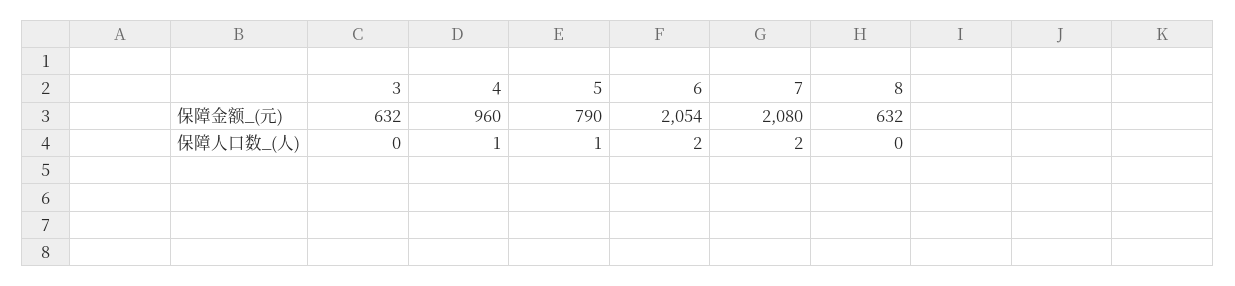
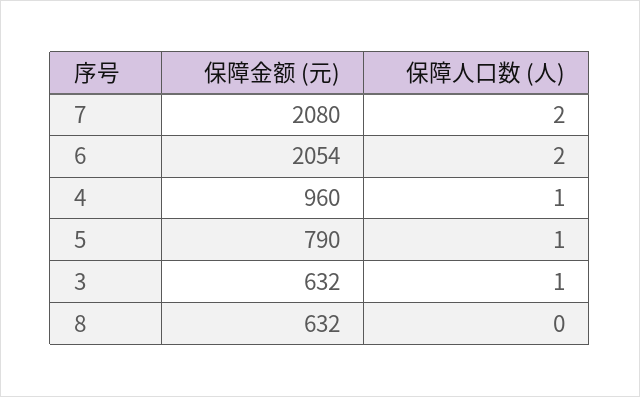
3, 保障人口数_(人): 0 -> 1

